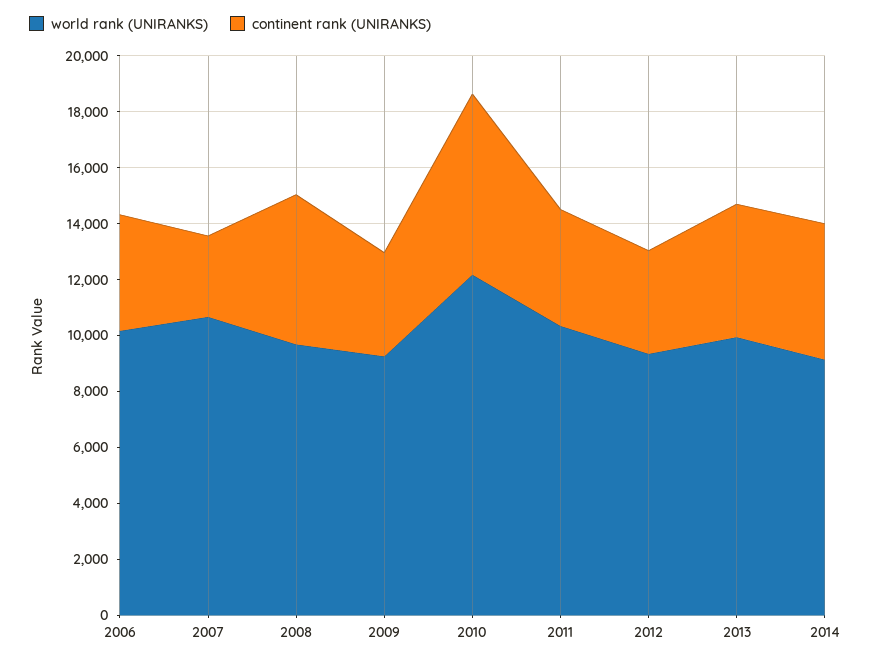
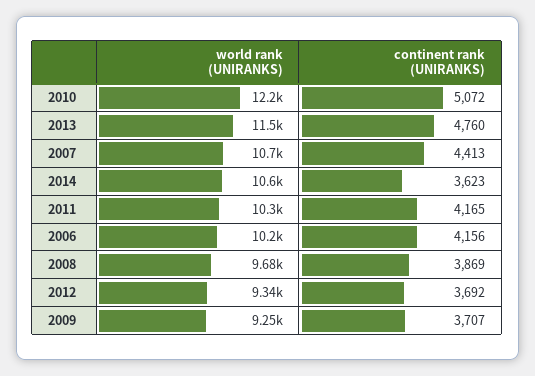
continent rank (UNIRANKS), 2007: 3000 -> 4413
continent rank (UNIRANKS), 2008: 5500 -> 3869
continent rank (UNIRANKS), 2010: 6500 -> 5072
world rank (UNIRANKS), 2013: 10000 -> 11500
world rank (UNIRANKS), 2014: 9000 -> 10600
continent rank (UNIRANKS), 2014: 5000 -> 3623

